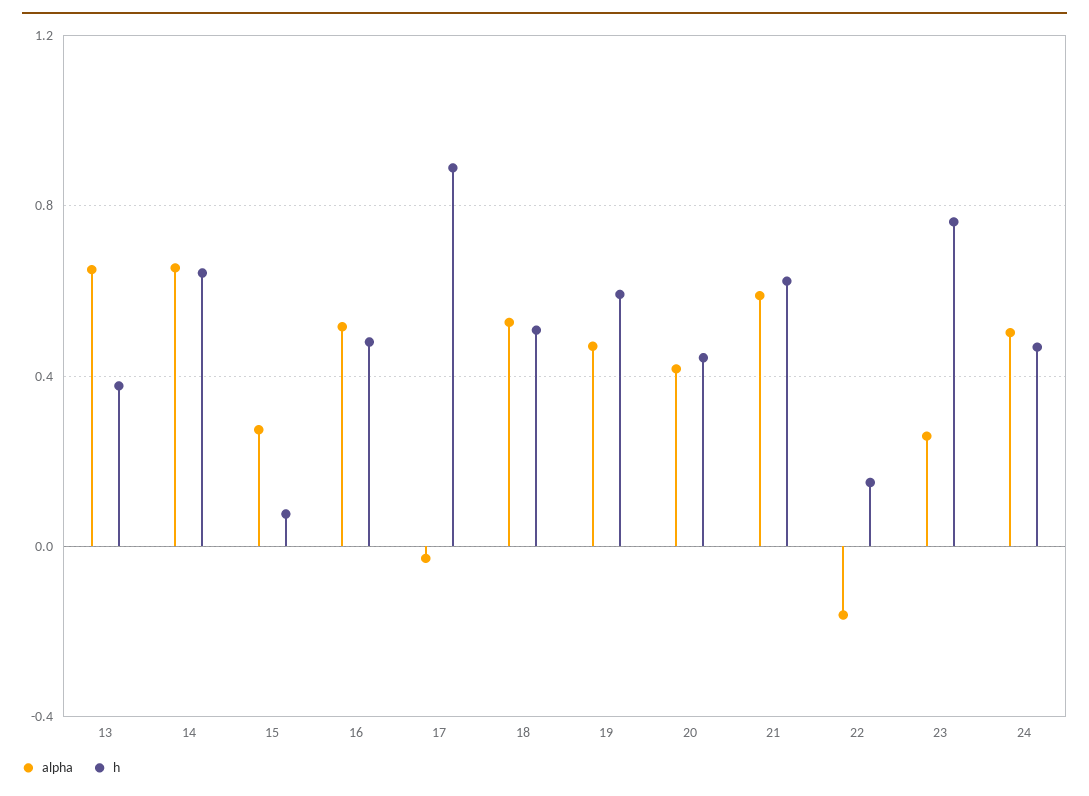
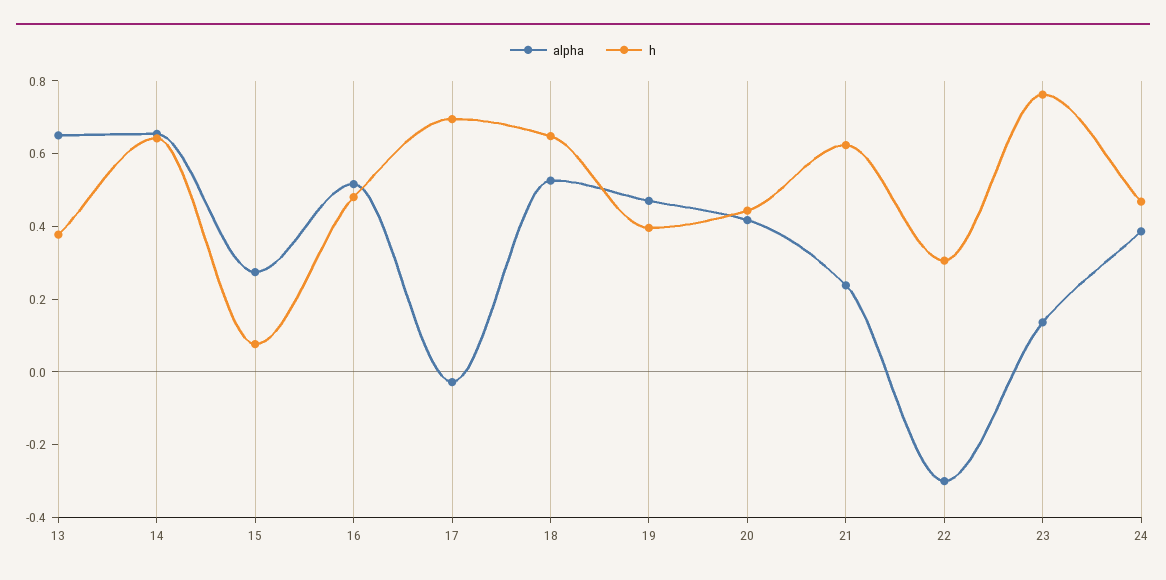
h, 17: 0.9 -> 0.7
h, 18: 0.5 -> 0.65
h, 19: 0.6 -> 0.4
alpha, 21: 0.6 -> 0.25
alpha, 22: -0.15 -> -0.3
h, 22: 0.15 -> 0.3
alpha, 23: 0.25 -> 0.15
alpha, 24: 0.5 -> 0.4

